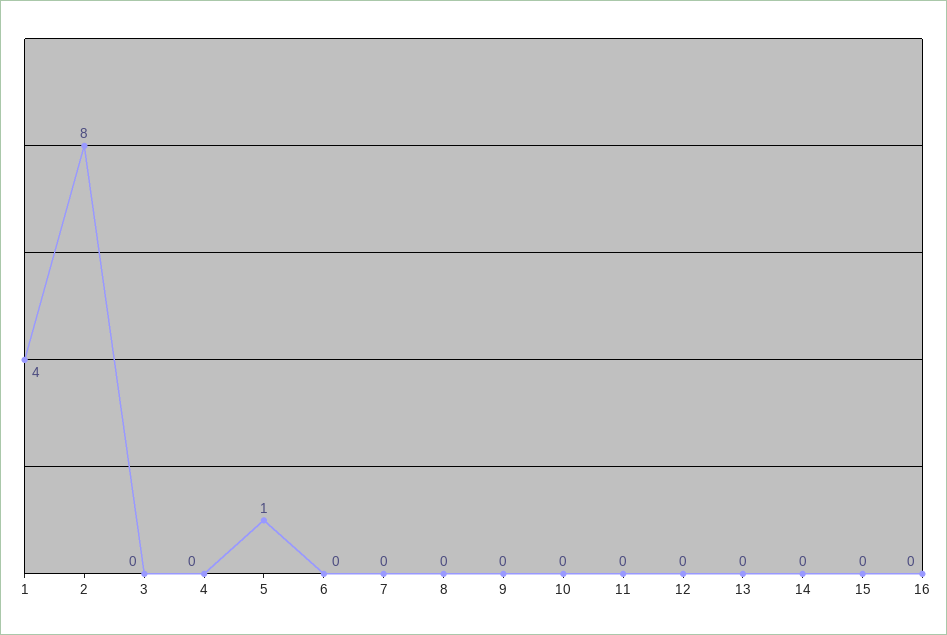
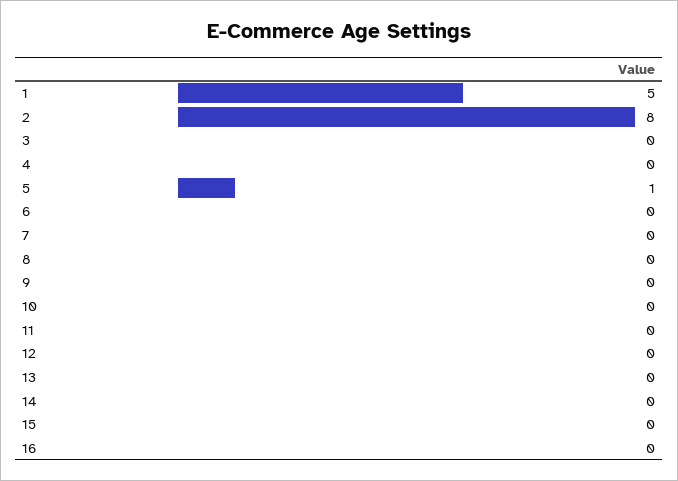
1: 4 -> 5

